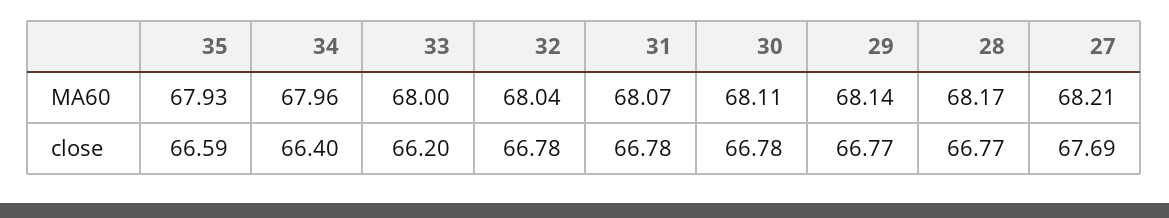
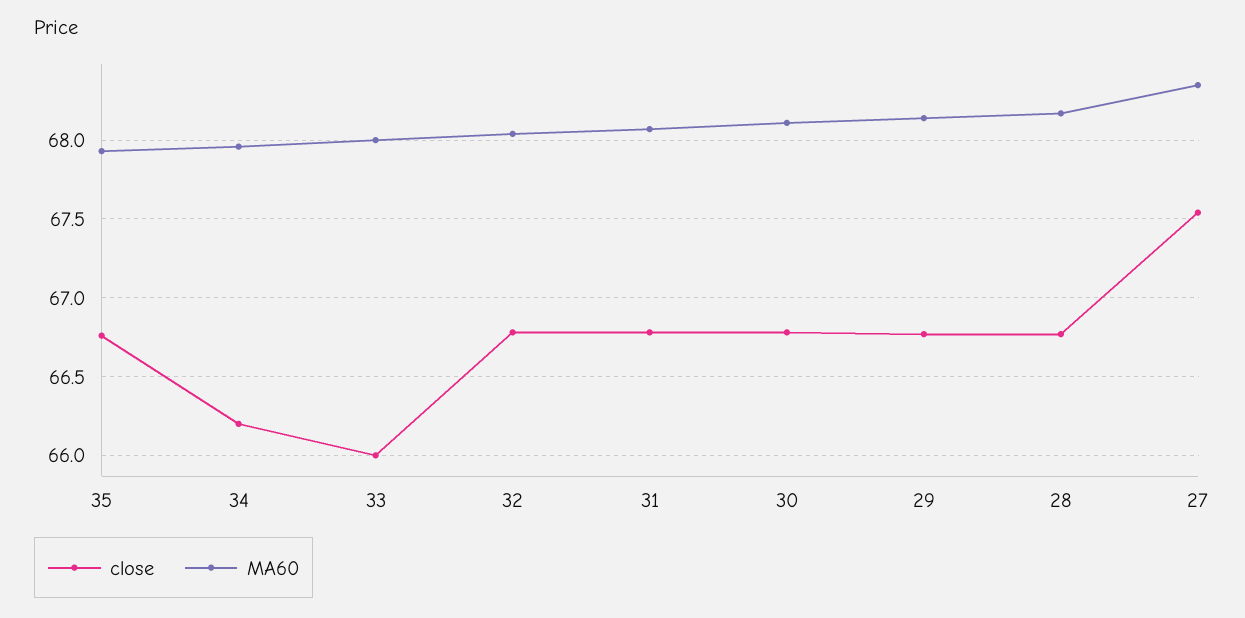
MA60, 27: 68.21 -> 68.35
close, 35: 66.59 -> 66.75
close, 34: 66.4 -> 66.2
close, 33: 66.2 -> 66
close, 27: 67.69 -> 67.55

